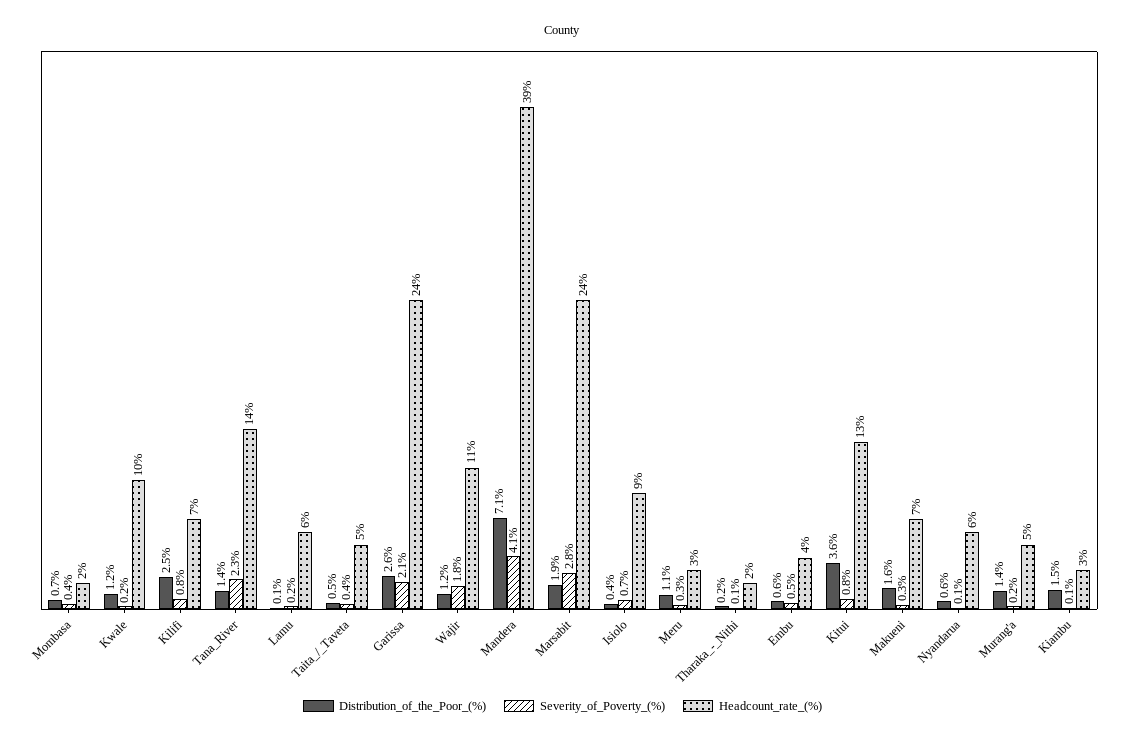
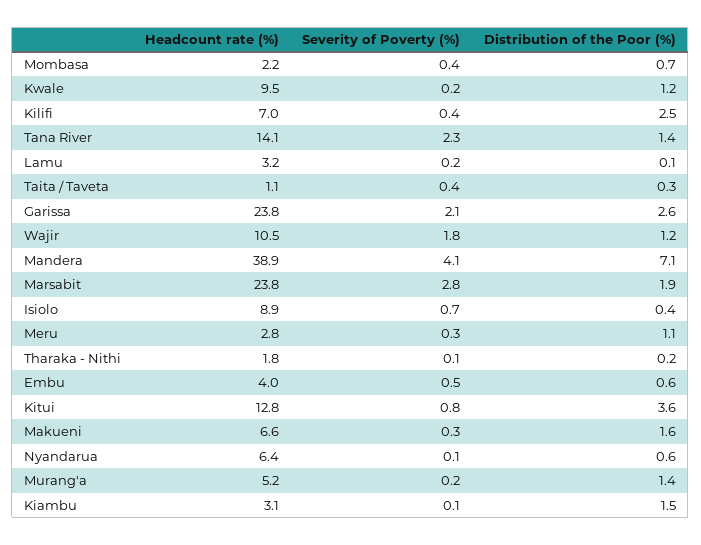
Severity_of_Poverty_(%), Kilifi: 0.8 -> 0.4
Headcount_rate_(%), Lamu: 6 -> 3.2
Distribution_of_the_Poor_(%), Taita_/_Taveta: 0.5 -> 0.3
Headcount_rate_(%), Taita_/_Taveta: 5 -> 1.1

